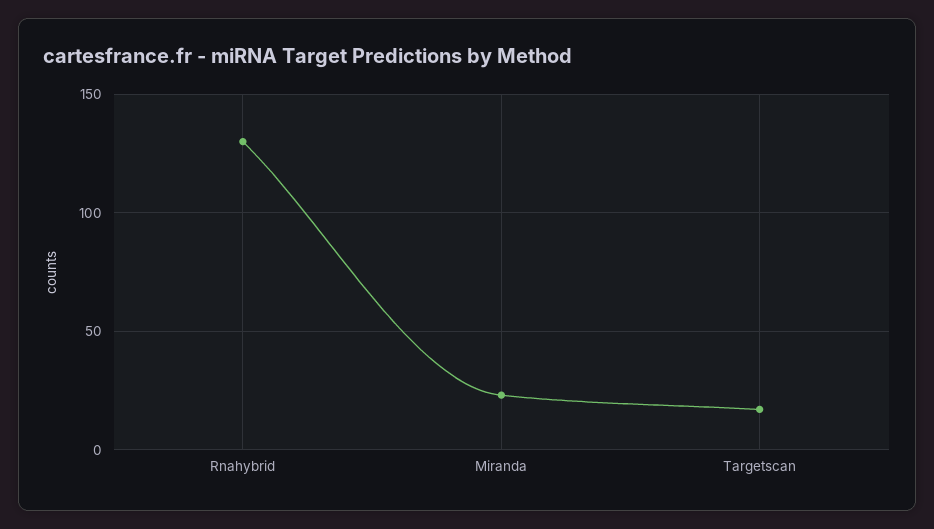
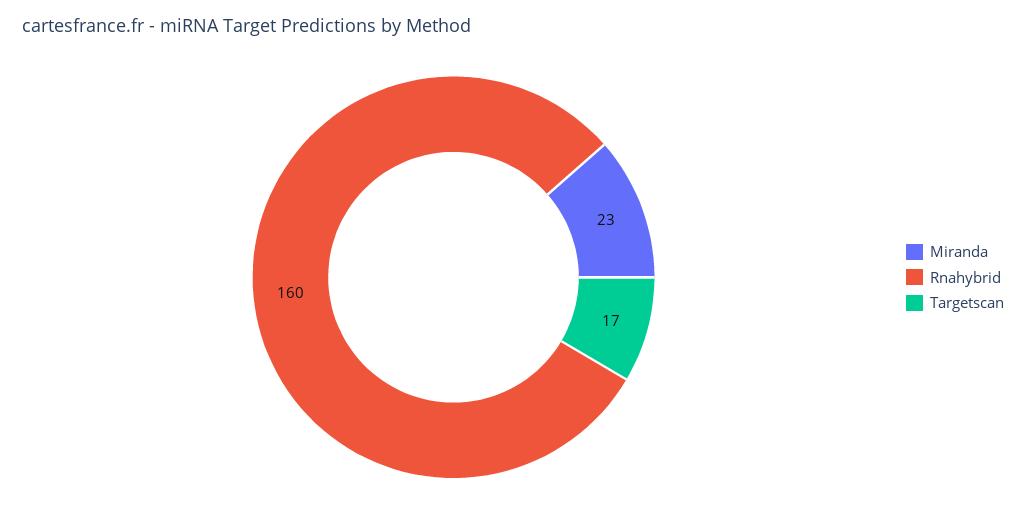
Rnahybrid: 130 -> 160

